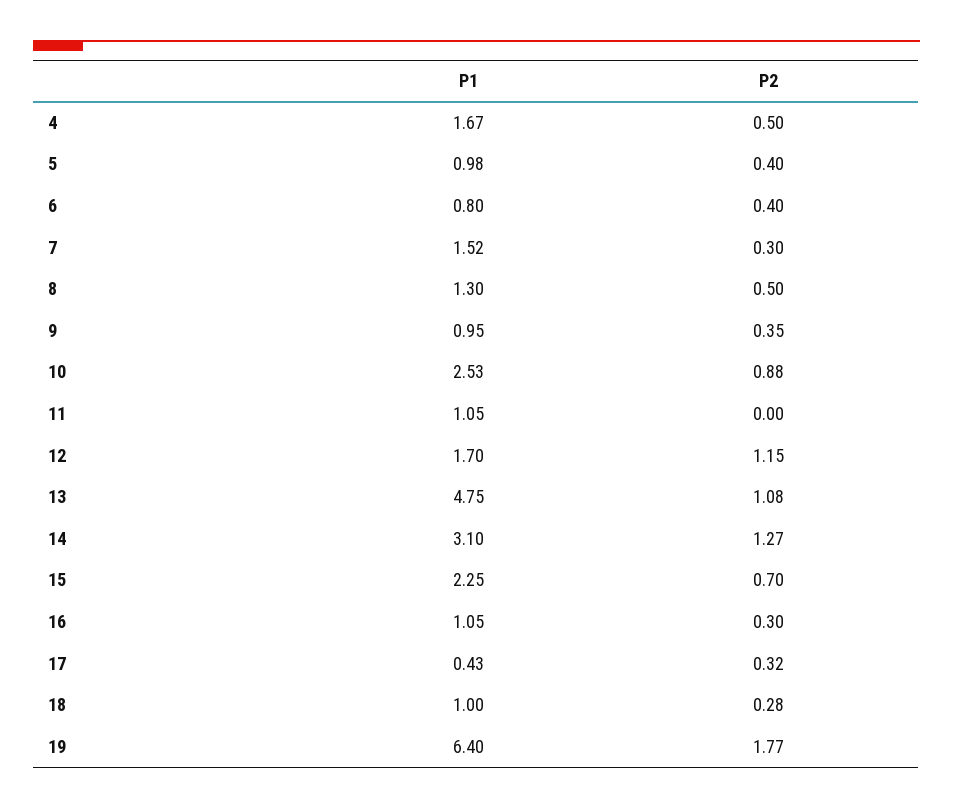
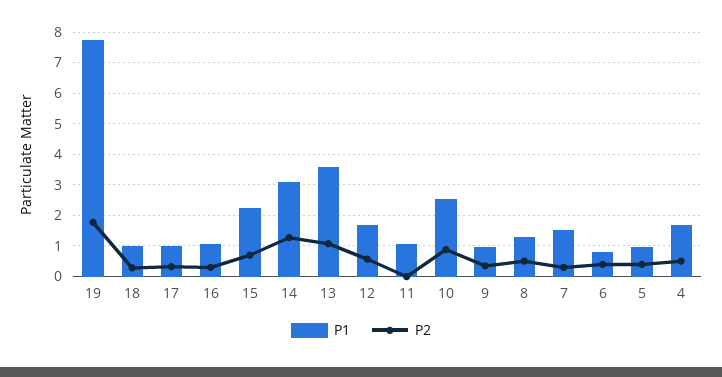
P2, 12: 1.15 -> 0.6
P1, 13: 4.75 -> 3.6
P1, 17: 0.43 -> 1
P1, 19: 6.4 -> 7.8

